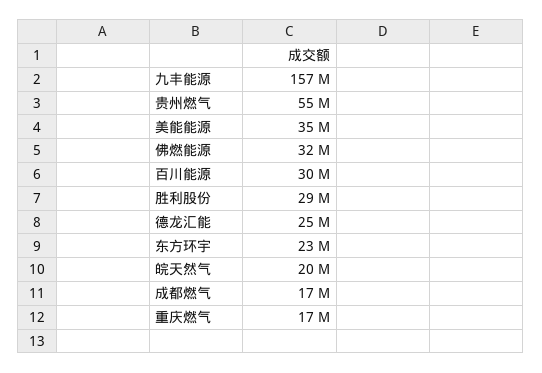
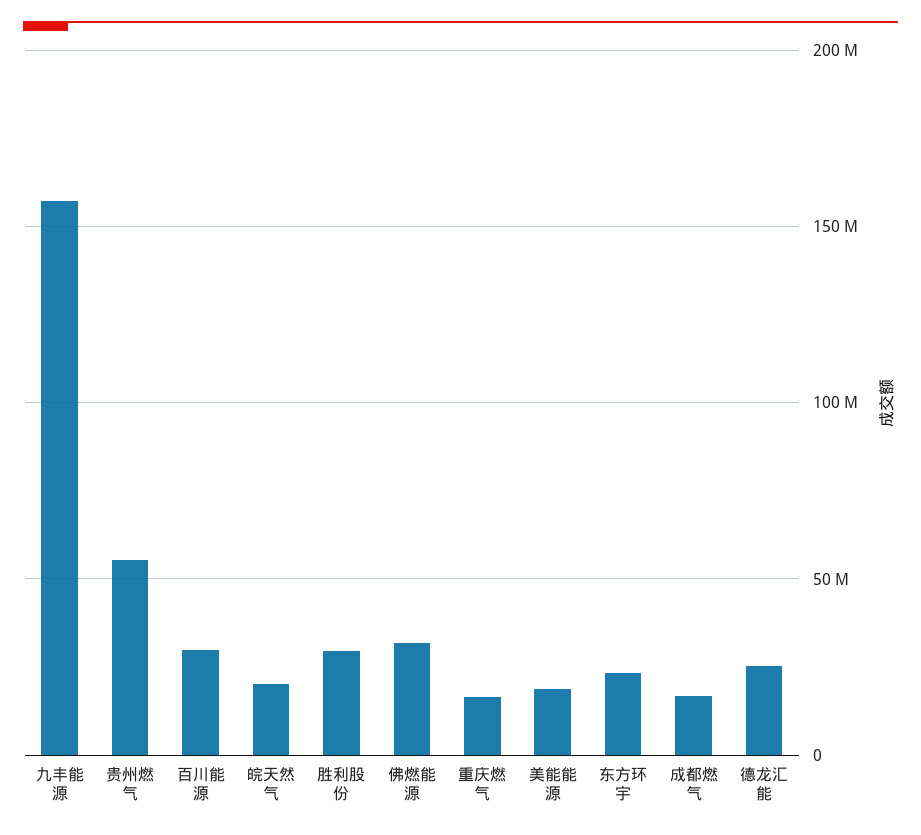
美能能源: 35000000 -> 20000000

